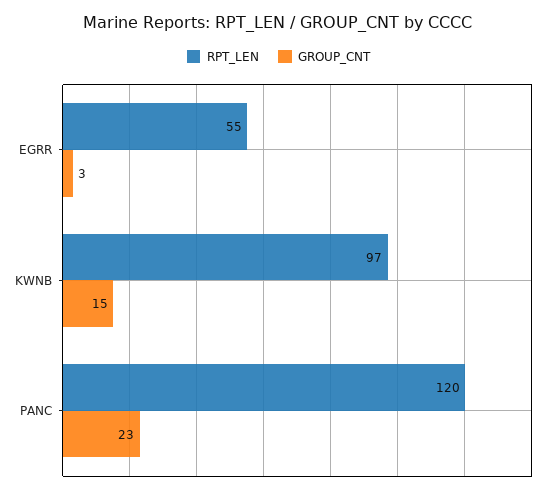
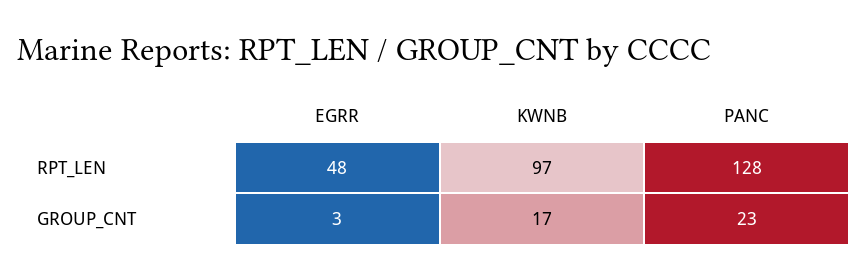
RPT_LEN, EGRR: 55 -> 48
GROUP_CNT, KWNB: 15 -> 17
RPT_LEN, PANC: 120 -> 128

